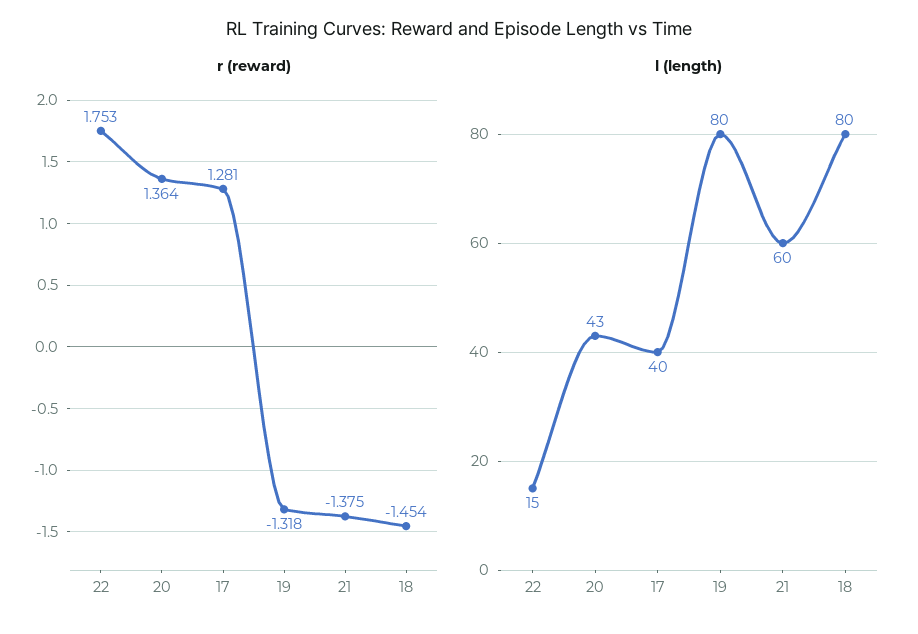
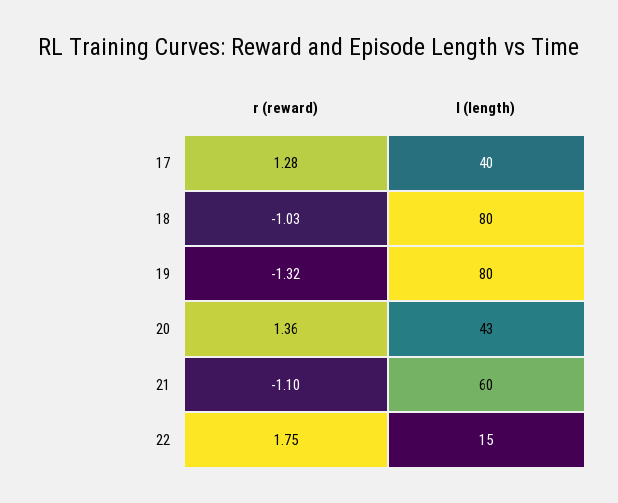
r (reward), 21: -1.375 -> -1.1
r (reward), 18: -1.454 -> -1.03

